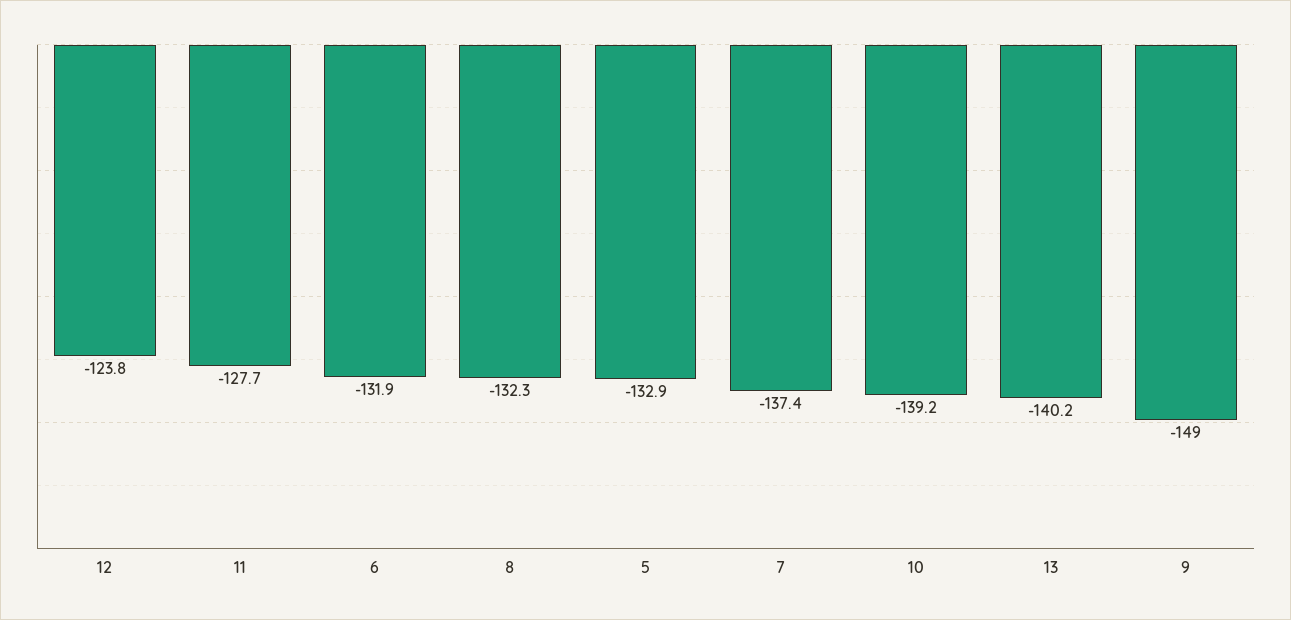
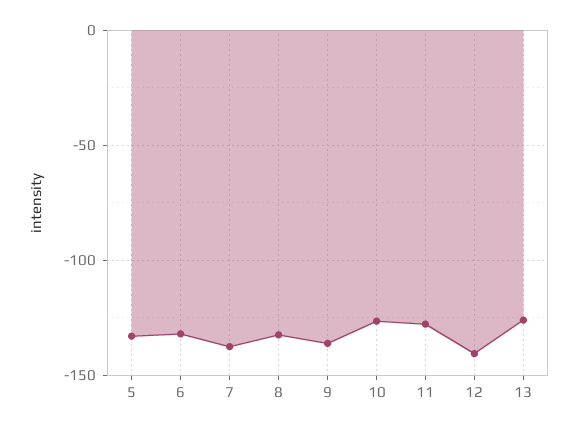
12: -123.8 -> -140
10: -139.2 -> -125
13: -140.2 -> -125
9: -149 -> -135

